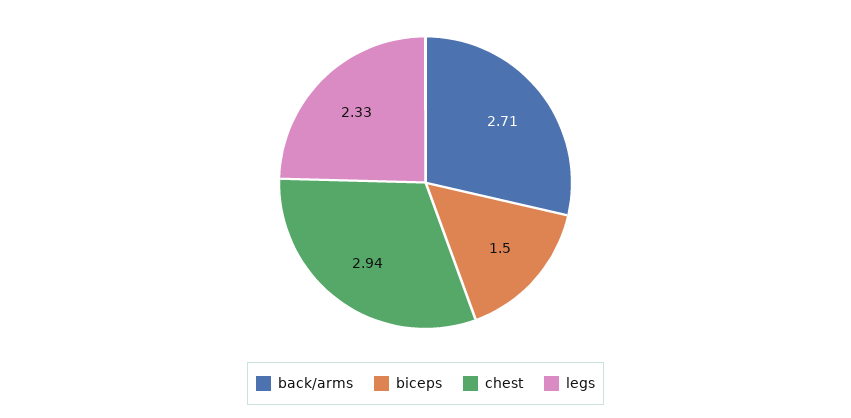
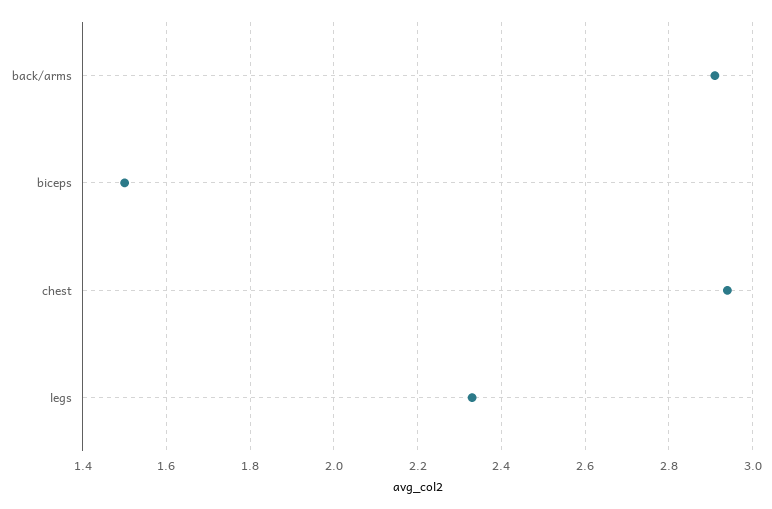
back/arms: 2.71 -> 2.9

